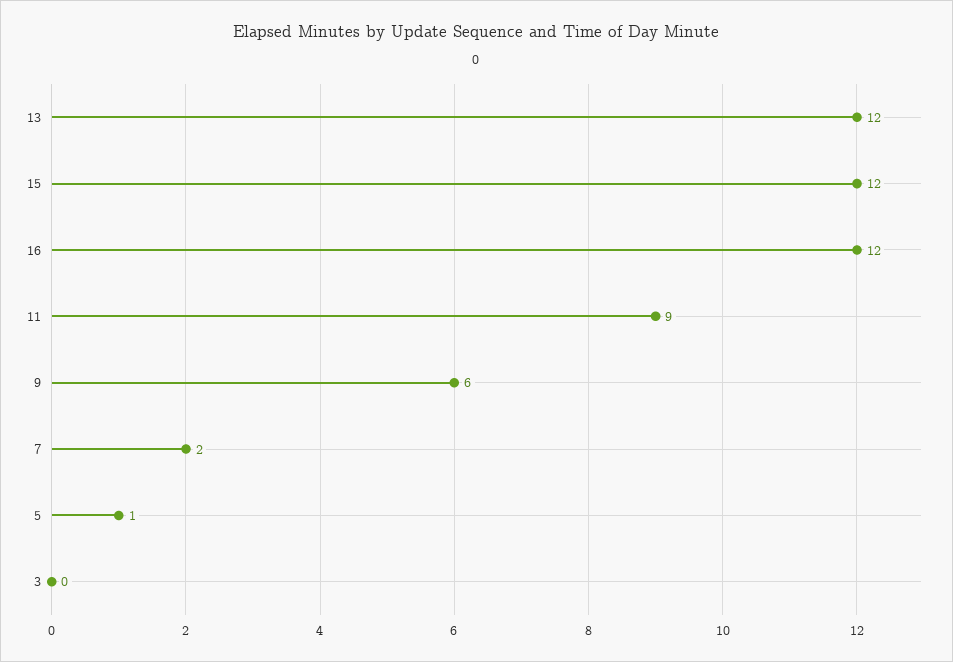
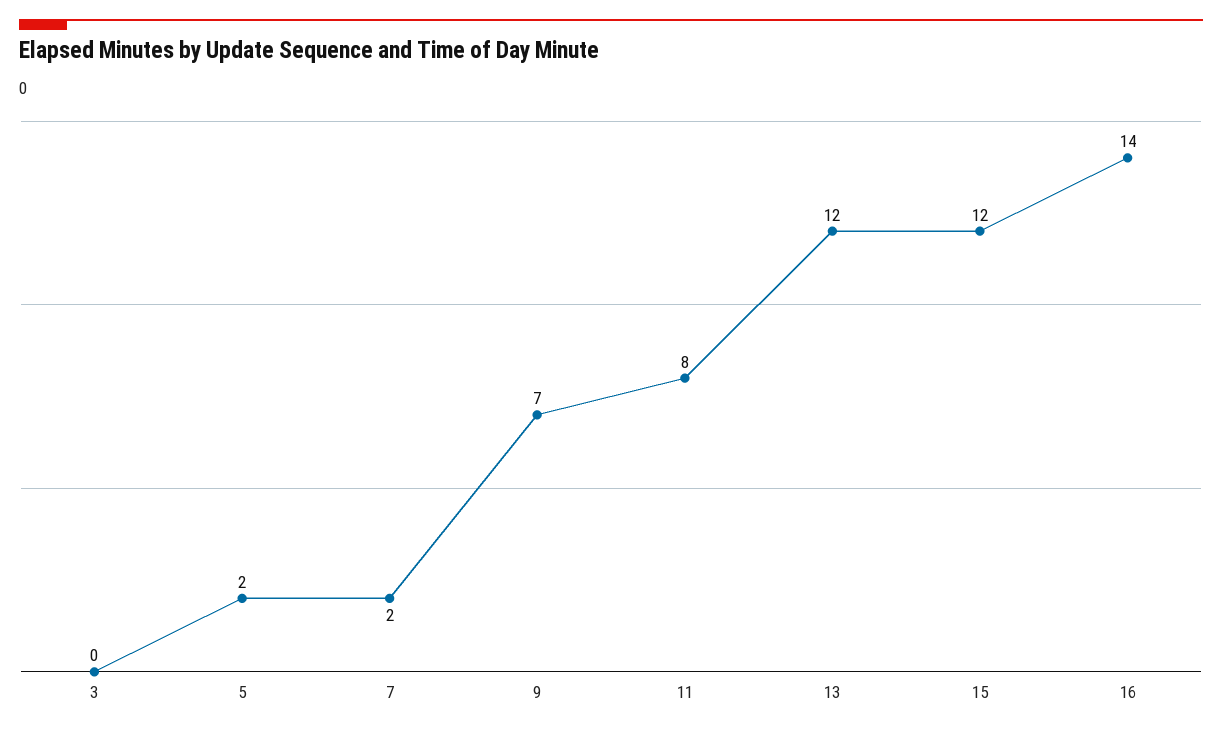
16: 12 -> 14
11: 9 -> 8
9: 6 -> 7
5: 1 -> 2

